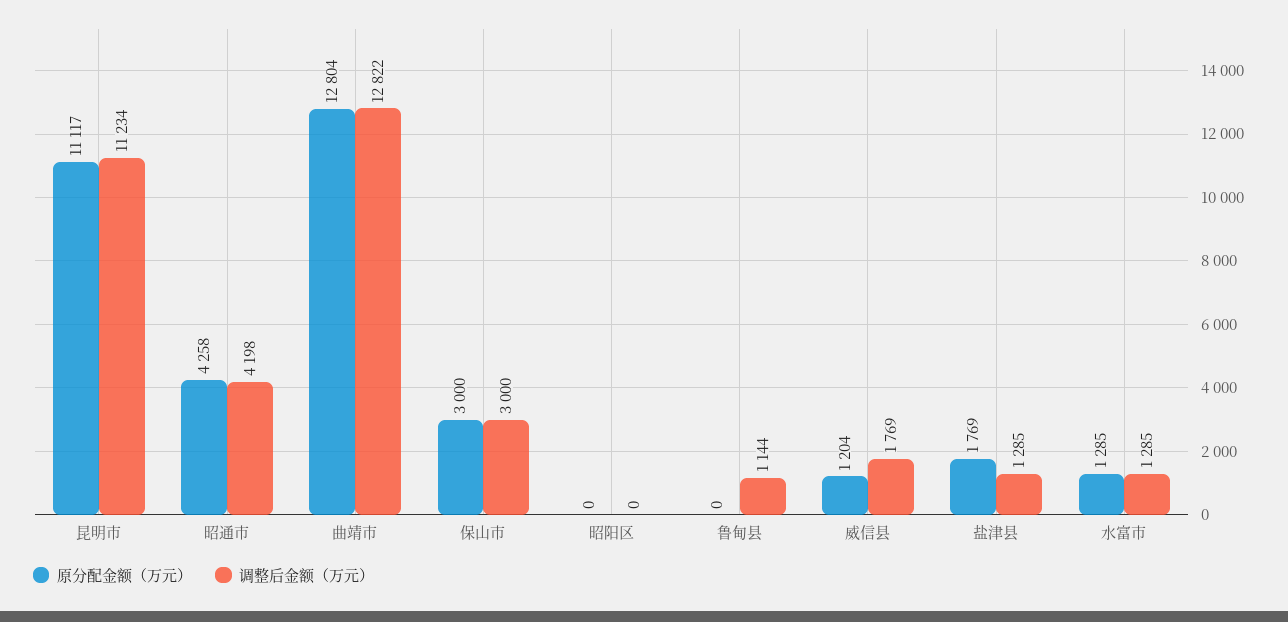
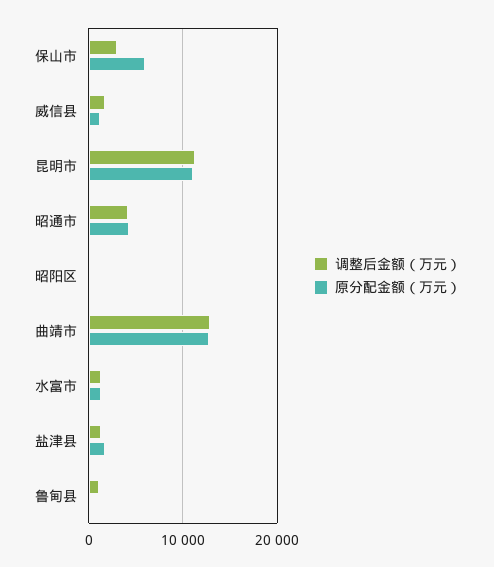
原分配金额（万元）, 保山市: 3000 -> 6000

